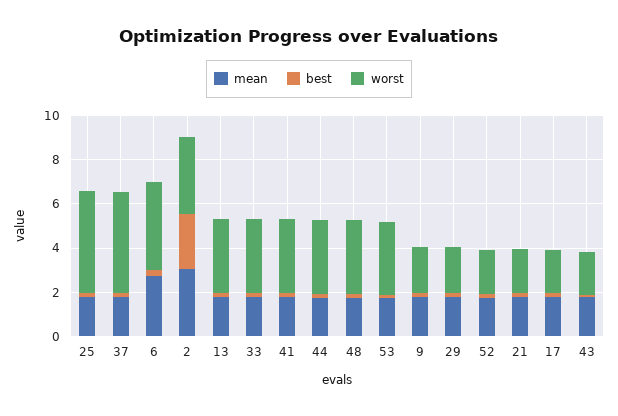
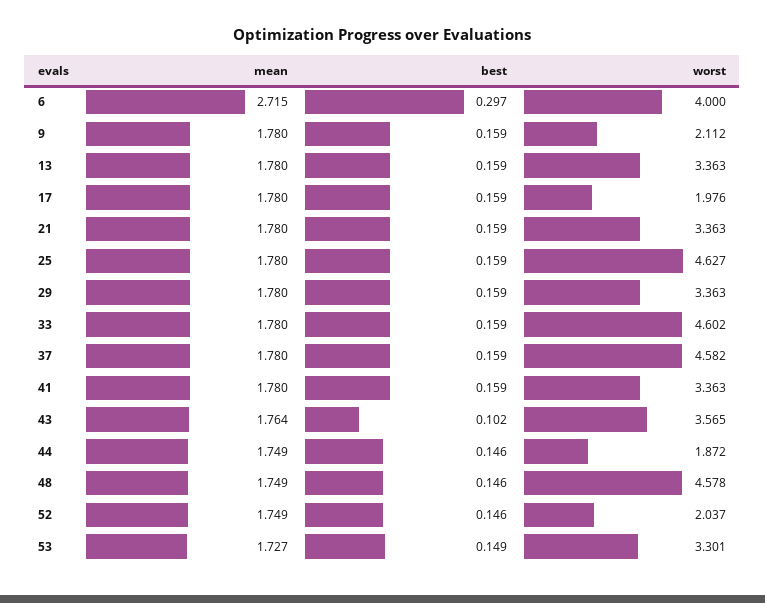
mean, 2: 3 -> none
best, 2: 2.5 -> none
worst, 2: 3.5 -> none
worst, 33: 3.5 -> 4.602
worst, 44: 3.5 -> 1.872
worst, 48: 3.5 -> 4.578
worst, 29: 2 -> 3.363
worst, 21: 2 -> 3.363
worst, 43: 2 -> 3.565

